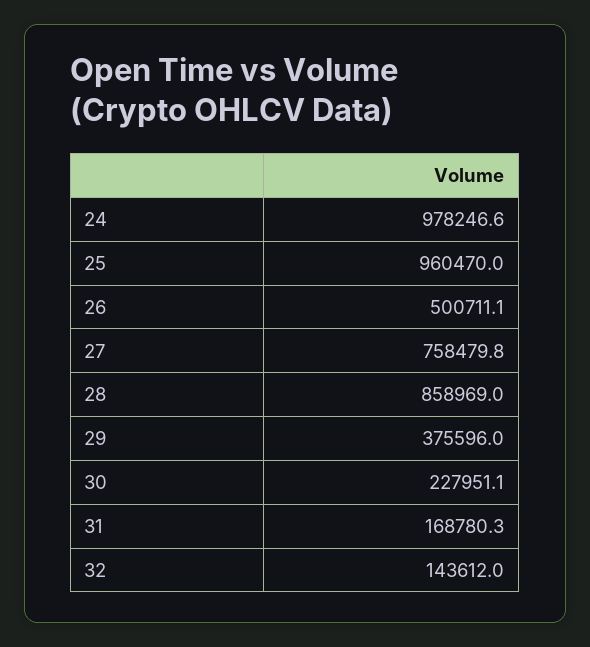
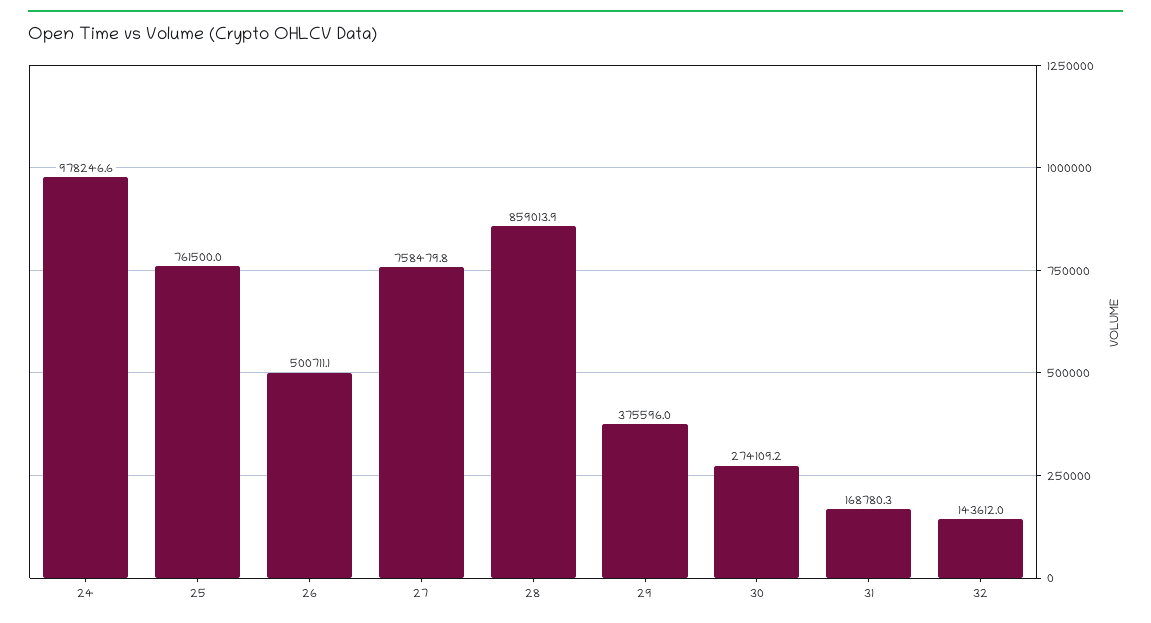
25: 960470 -> 761500
28: 858969 -> 859013.9
30: 227951.1 -> 274109.2

